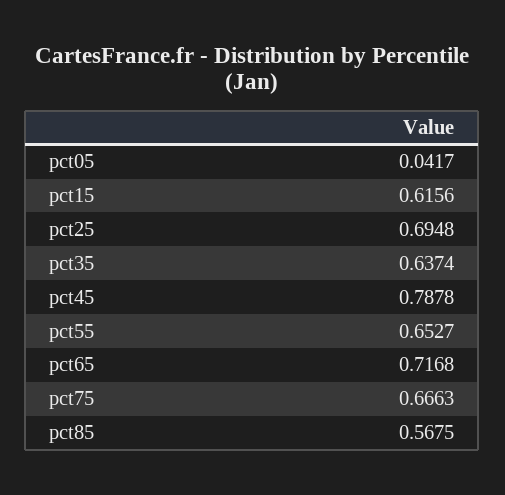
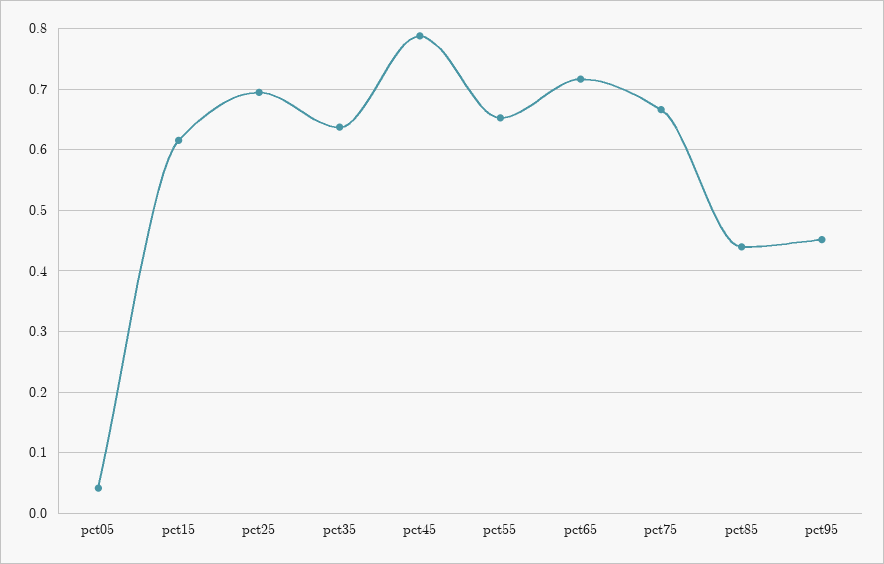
pct85: 0.5675 -> 0.44
pct95: none -> 0.45

